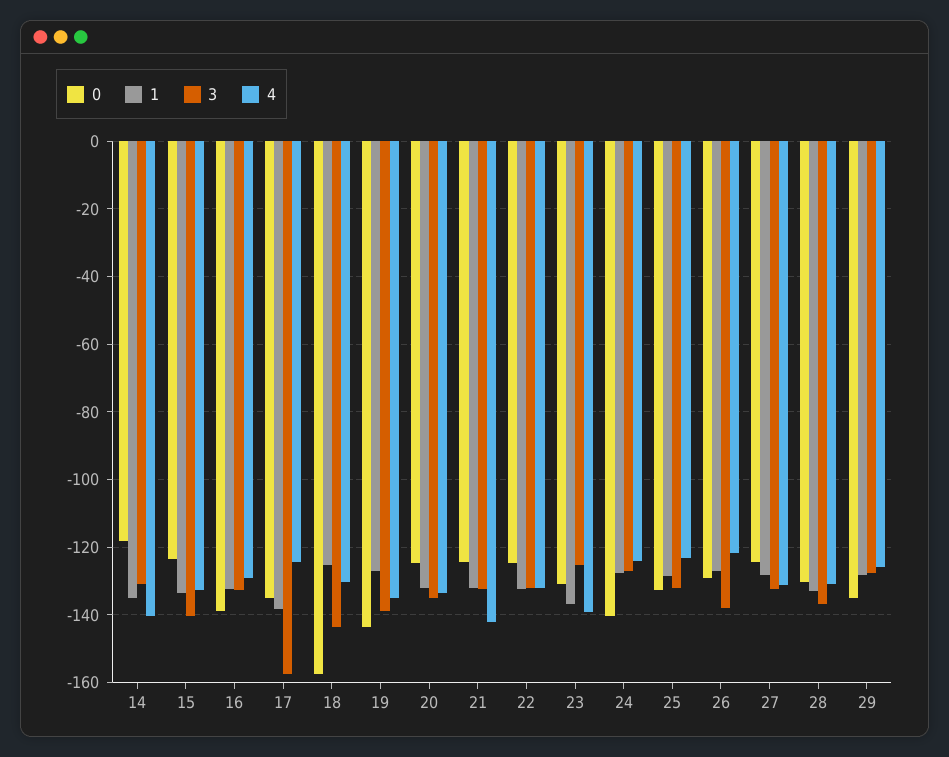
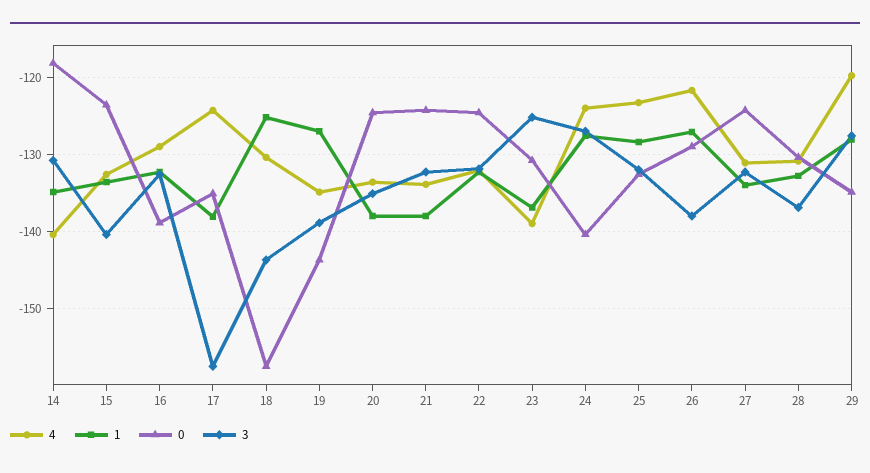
1, 20: -132 -> -138
1, 21: -132 -> -138
4, 21: -142 -> -134
1, 27: -128 -> -134
4, 29: -126 -> -120

